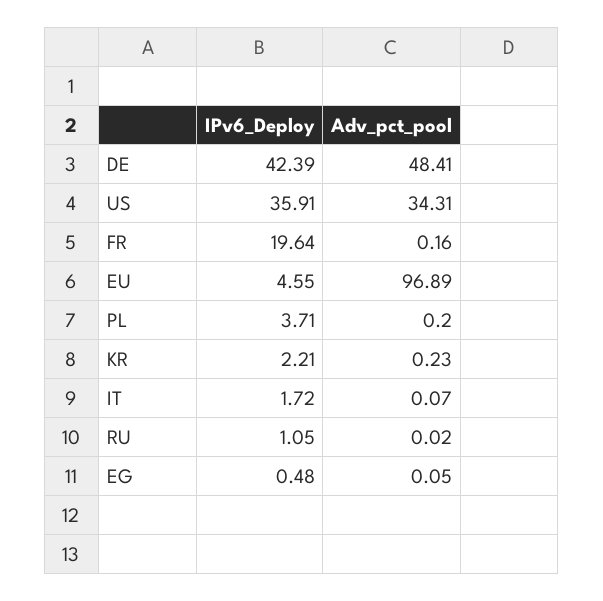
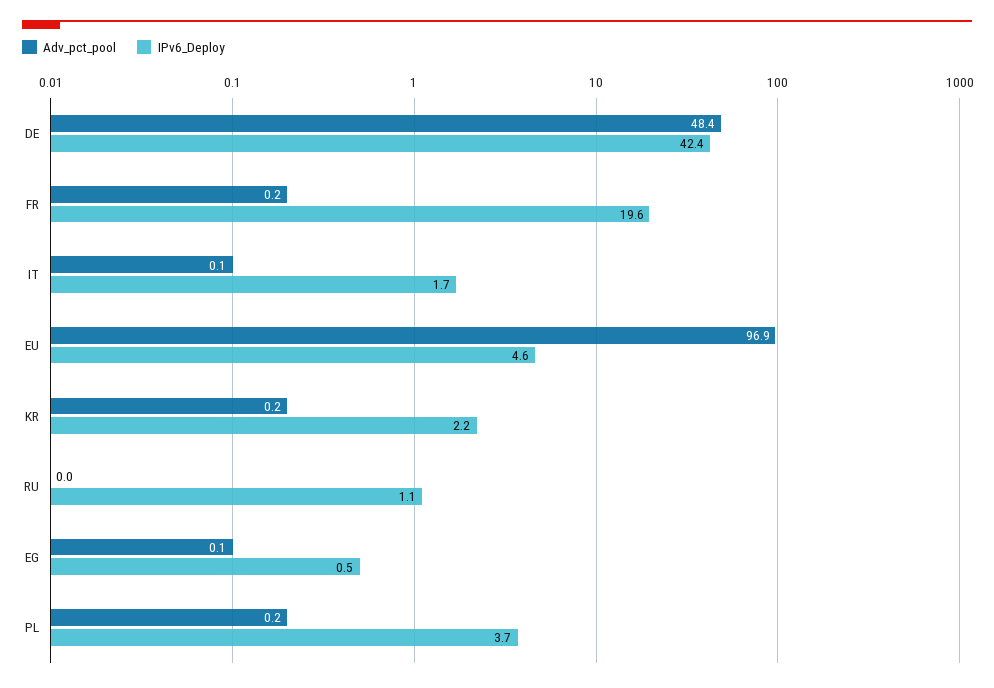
IPv6_Deploy, US: 35.91 -> none
Adv_pct_pool, US: 34.31 -> none

